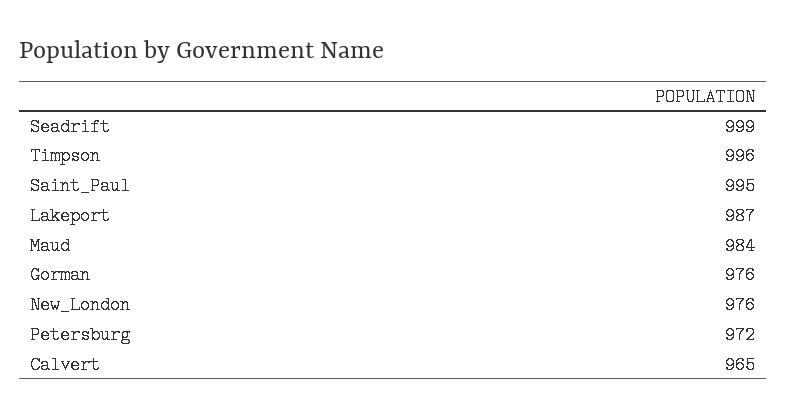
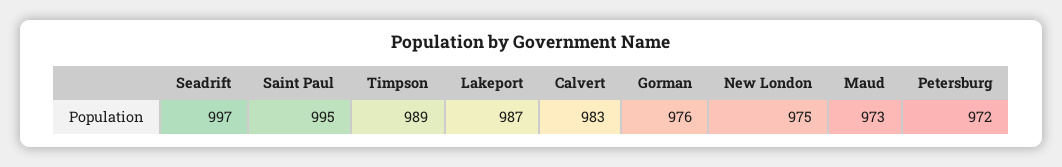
Seadrift: 999 -> 997
Timpson: 996 -> 989
Maud: 984 -> 973
New_London: 976 -> 975
Calvert: 965 -> 983

